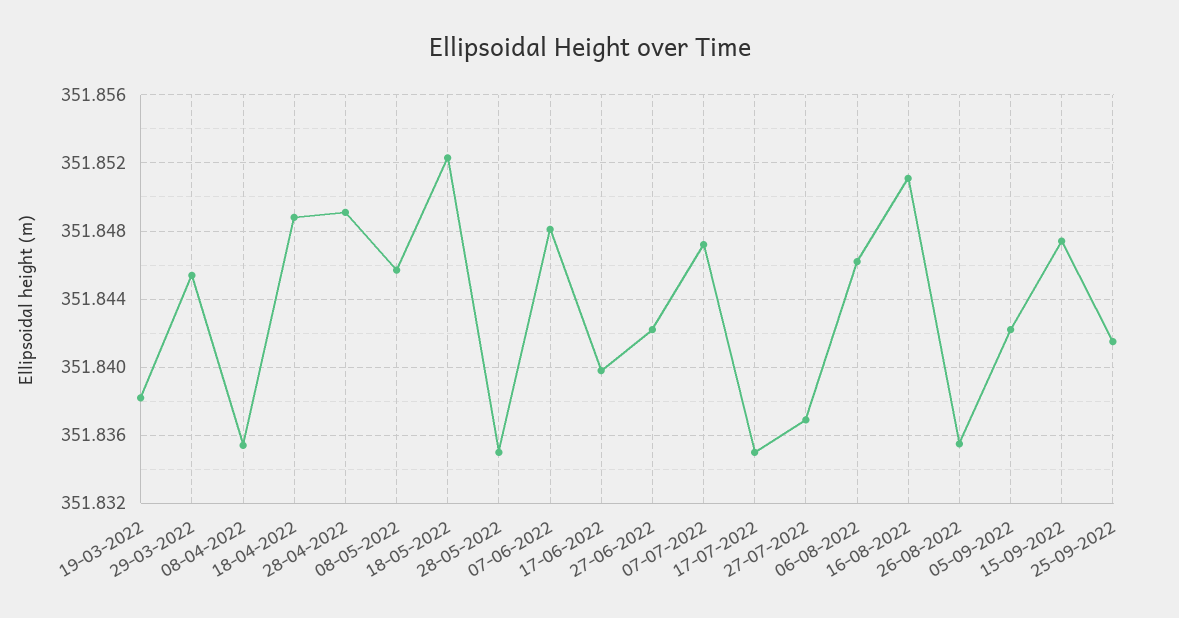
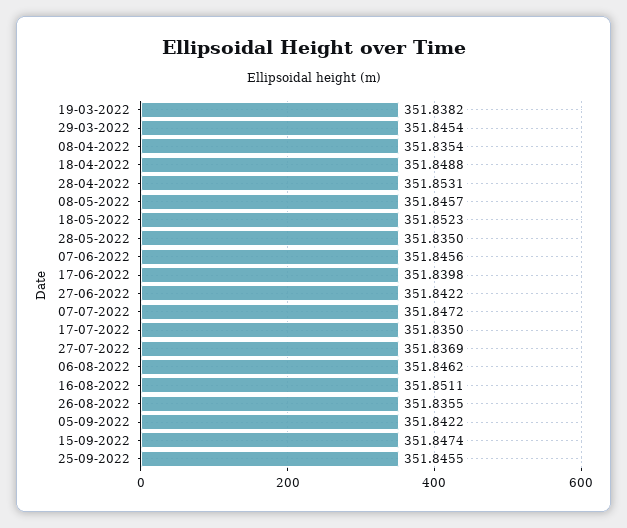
28-04-2022: 351.849 -> 351.8531
07-06-2022: 351.848 -> 351.8456
25-09-2022: 351.8415 -> 351.8455

